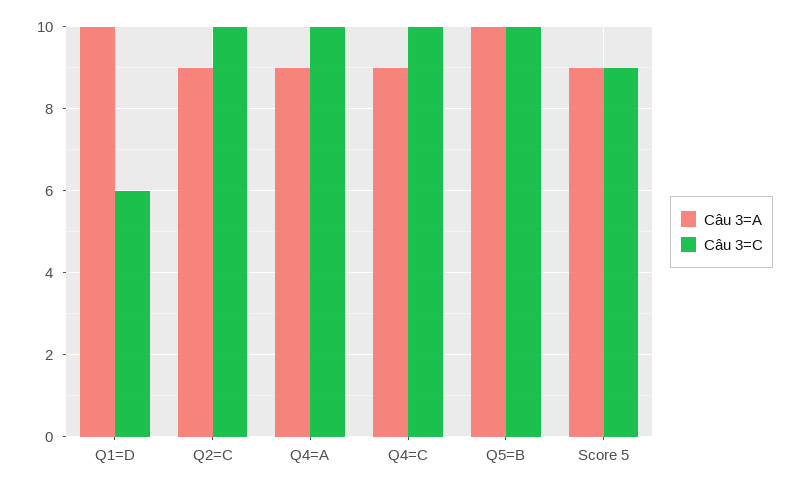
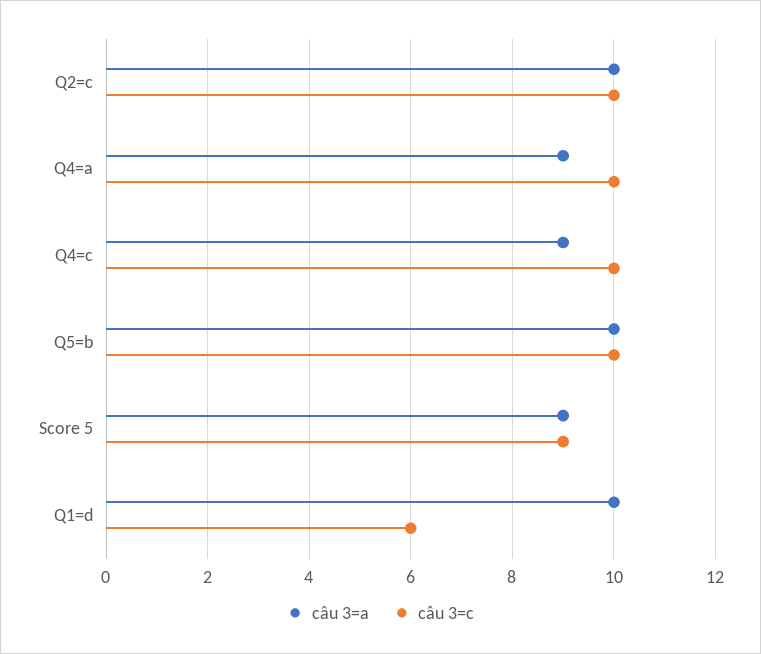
Câu 3=A, Q2=C: 9 -> 10

